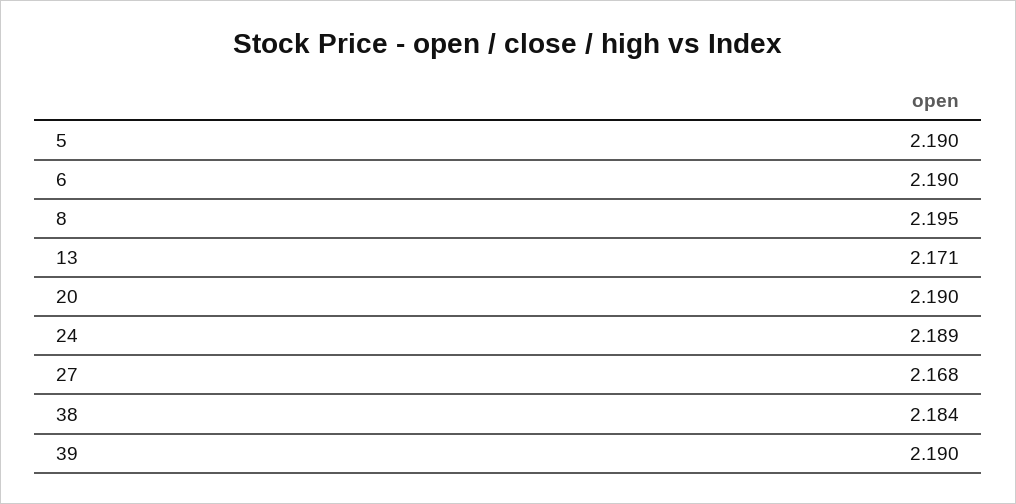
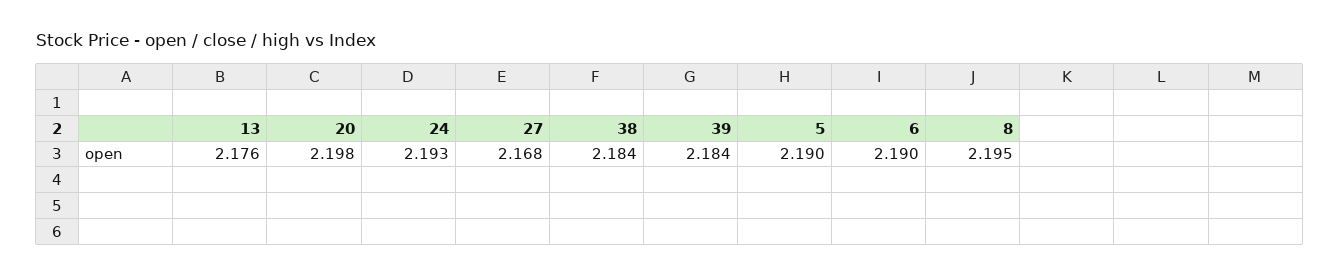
13: 2.171 -> 2.176
20: 2.19 -> 2.198
24: 2.189 -> 2.193
39: 2.19 -> 2.184

